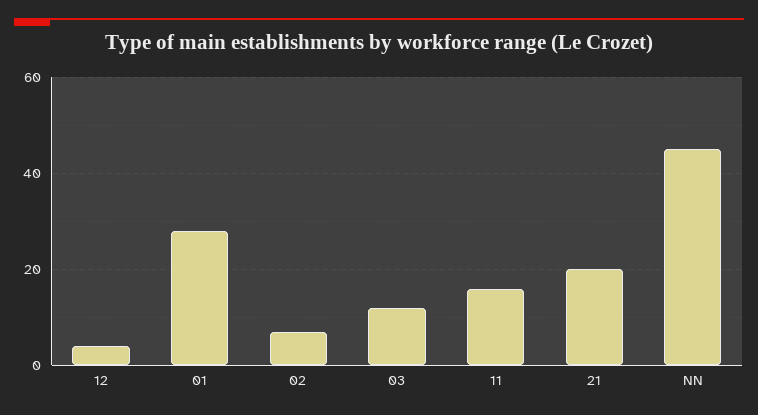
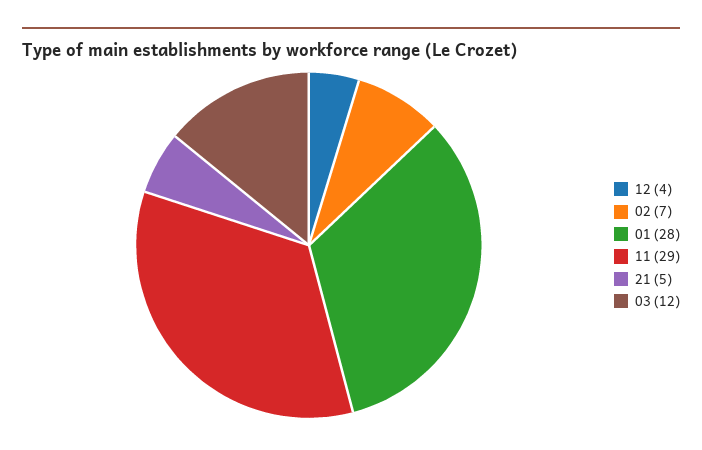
11: 15 -> 29
21: 20 -> 5
NN: 45 -> none

